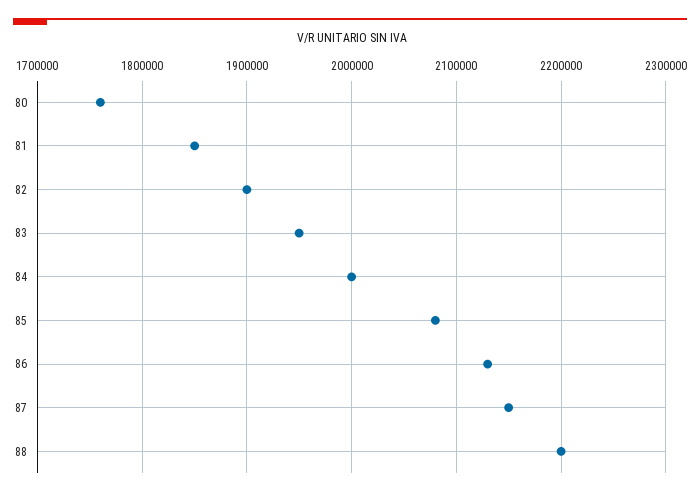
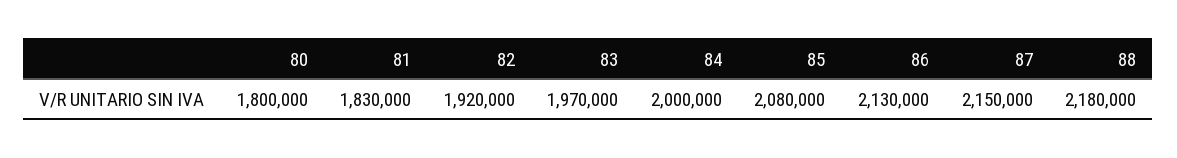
80: 1760000 -> 1800000
81: 1850000 -> 1830000
82: 1900000 -> 1920000
83: 1950000 -> 1970000
88: 2200000 -> 2180000

